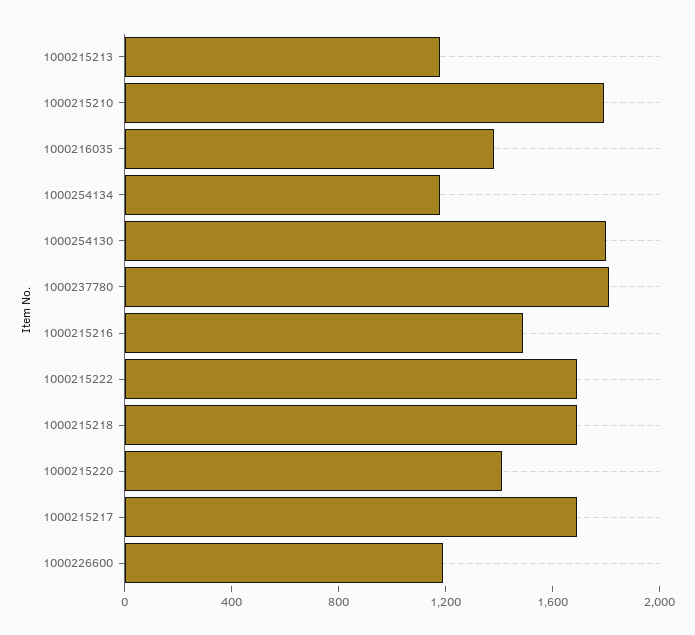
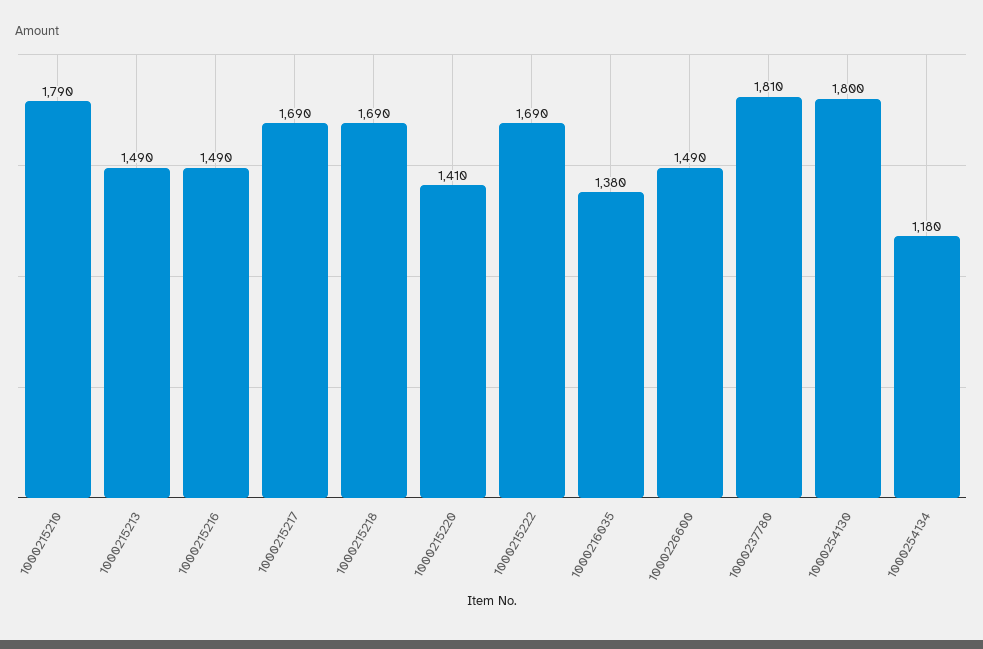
1000215213: 1200 -> 1490
1000226600: 1200 -> 1490

